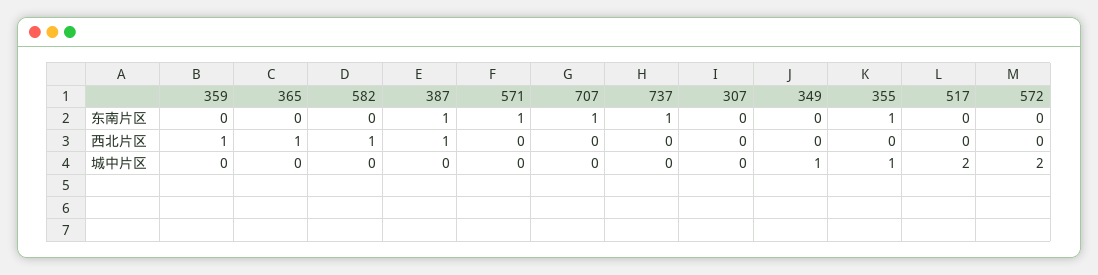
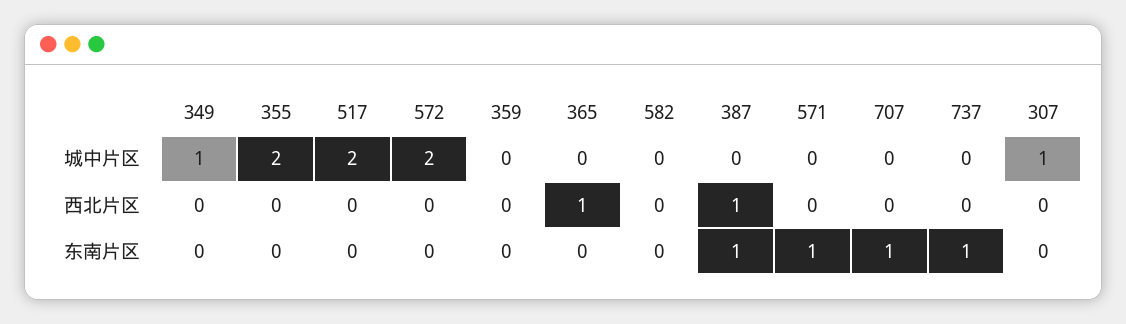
355, 东南片区: 1 -> 0
359, 西北片区: 1 -> 0
582, 西北片区: 1 -> 0
307, 城中片区: 0 -> 1
355, 城中片区: 1 -> 2

